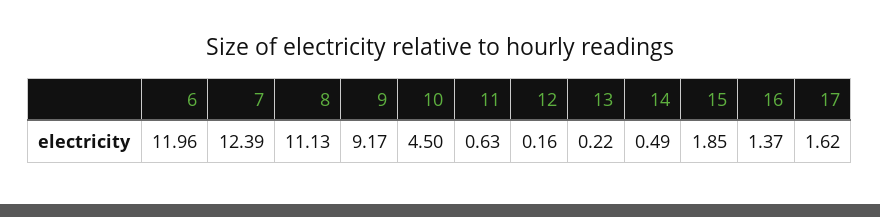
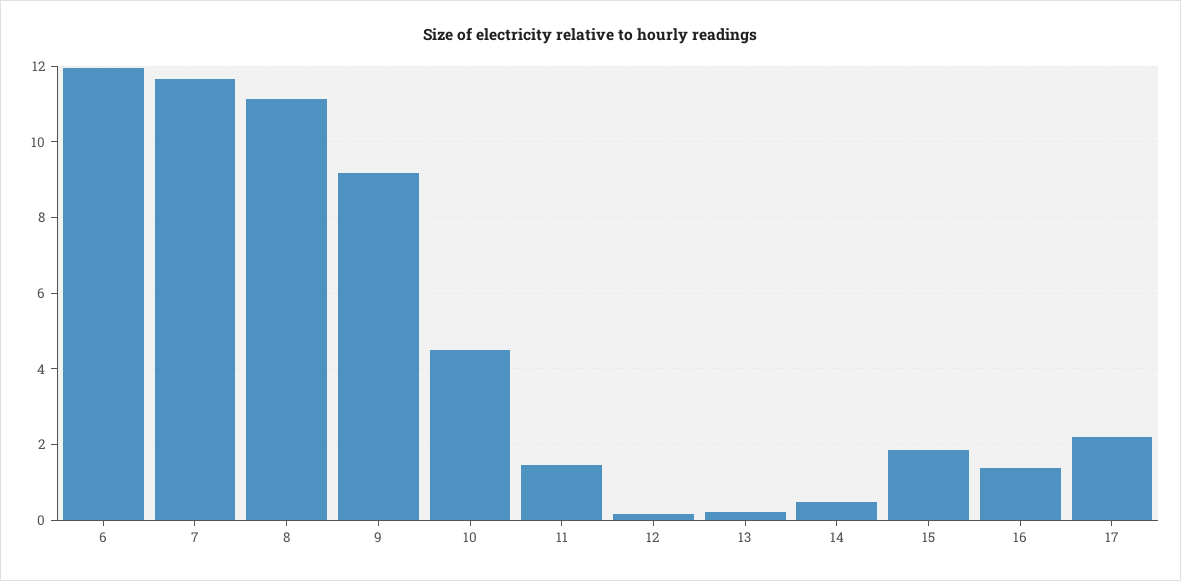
7: 12.39 -> 11.6
11: 0.63 -> 1.4
17: 1.62 -> 2.2

